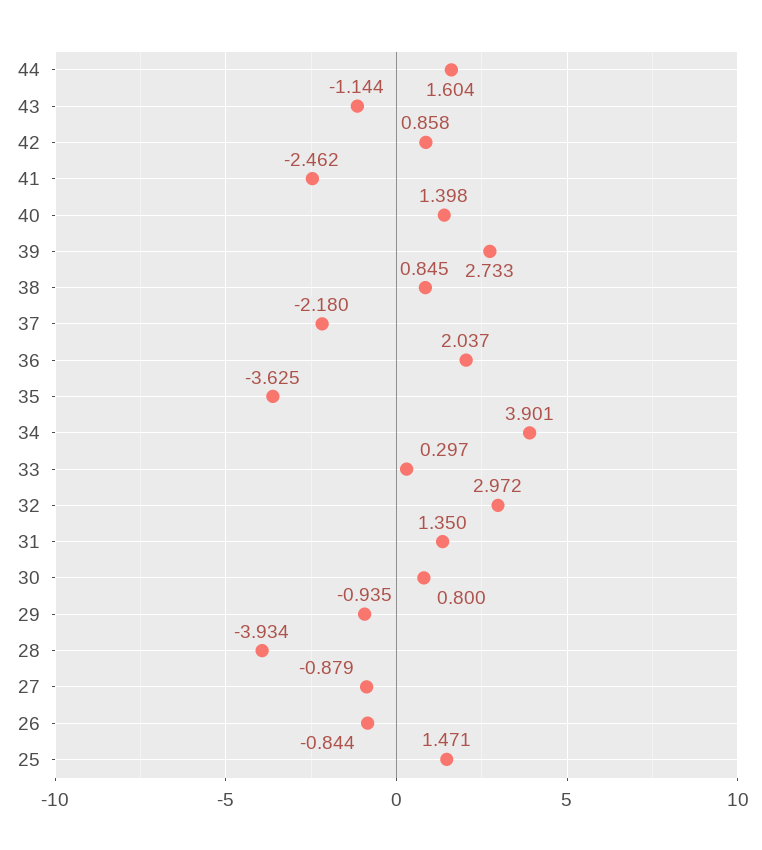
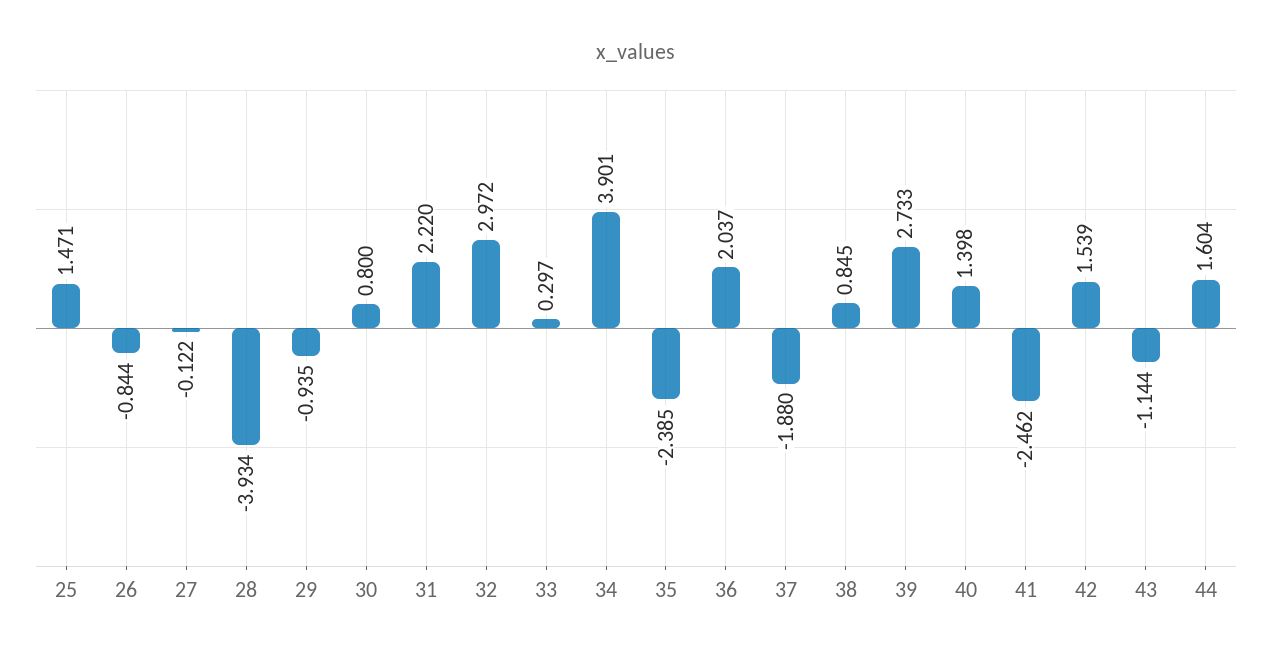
42: 0.858 -> 1.539
37: -2.18 -> -1.88
35: -3.625 -> -2.385
31: 1.35 -> 2.22
27: -0.879 -> -0.122

